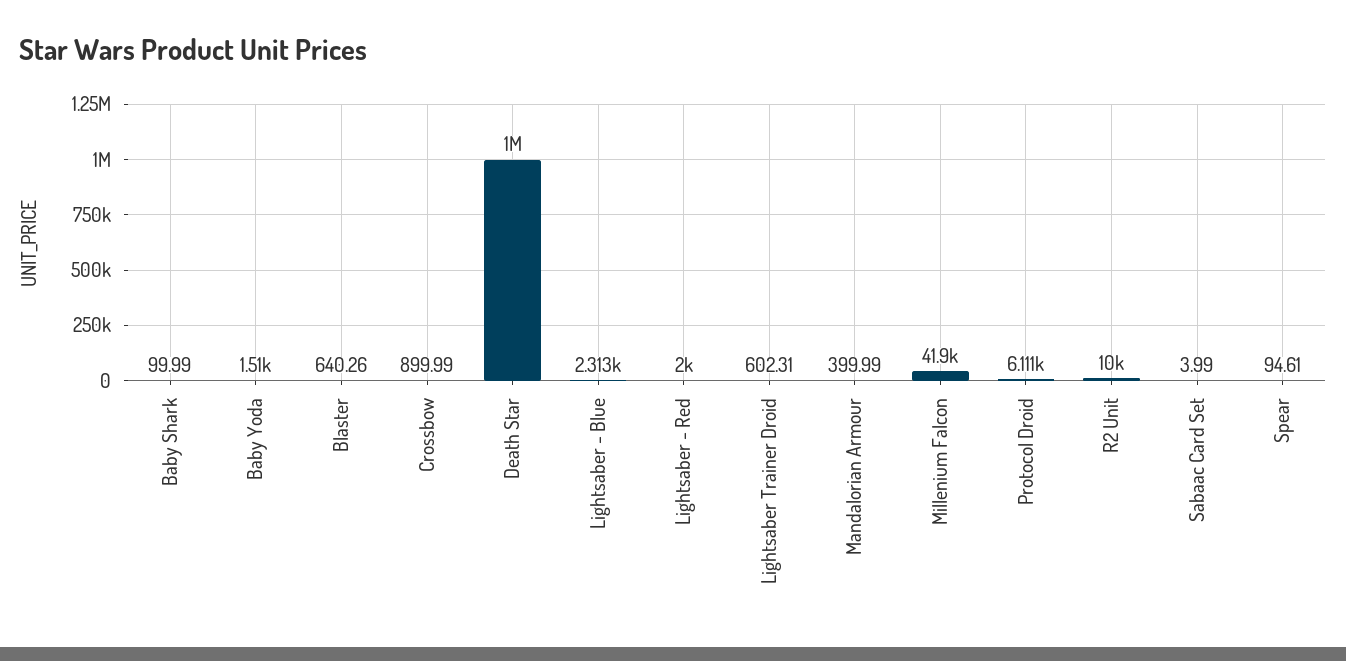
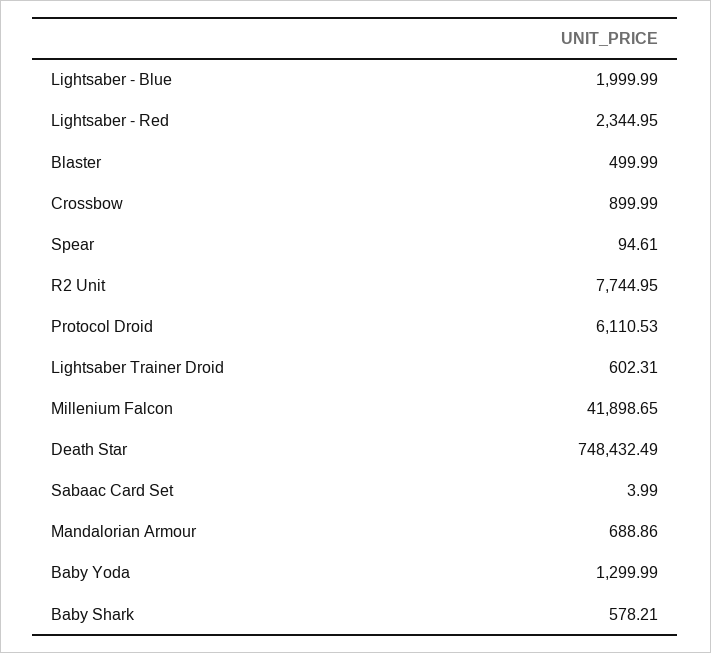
Baby Shark: 99.99 -> 578.21
Baby Yoda: 1510 -> 1299.99
Blaster: 640.26 -> 499.99
Death Star: 1000000 -> 748432.49
Lightsaber - Blue: 2313 -> 1999.99
Lightsaber - Red: 2000 -> 2344.95
Mandalorian Armour: 399.99 -> 688.86
R2 Unit: 10000 -> 7744.95

